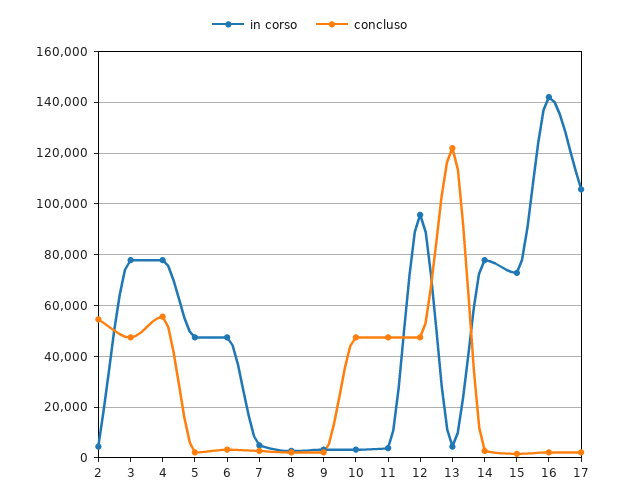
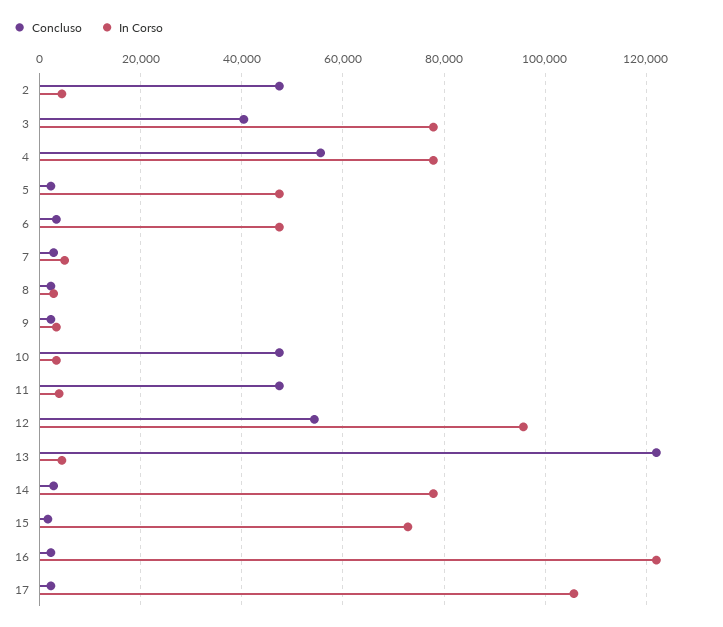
concluso, 2: 55000 -> 48000
concluso, 3: 47500 -> 40000
concluso, 12: 47500 -> 54000
in corso, 16: 142500 -> 122000

